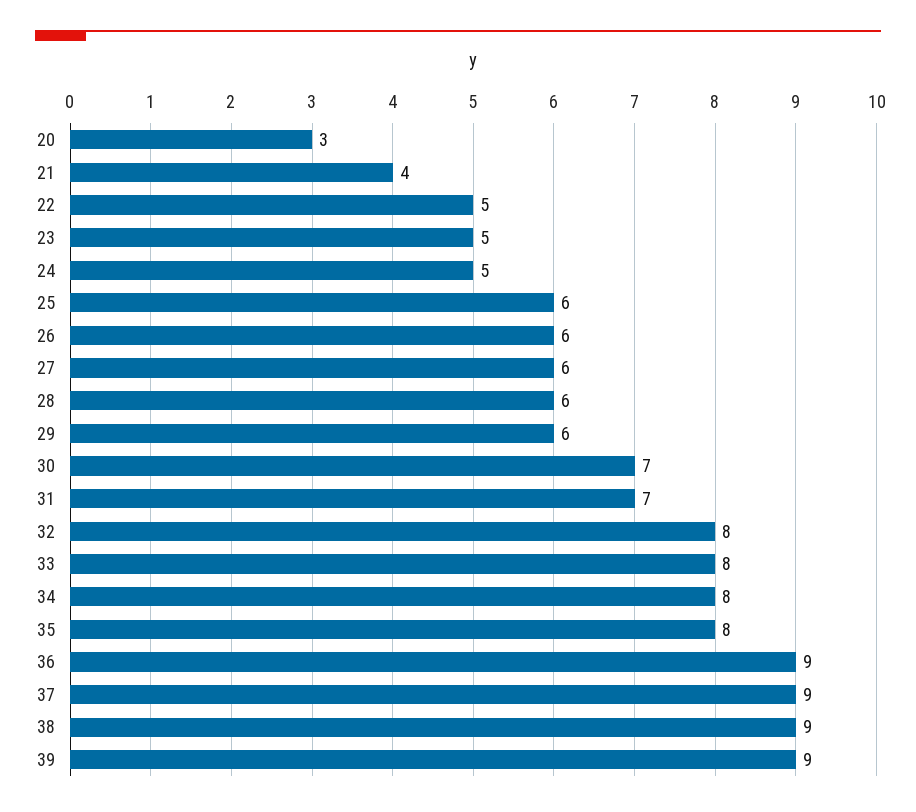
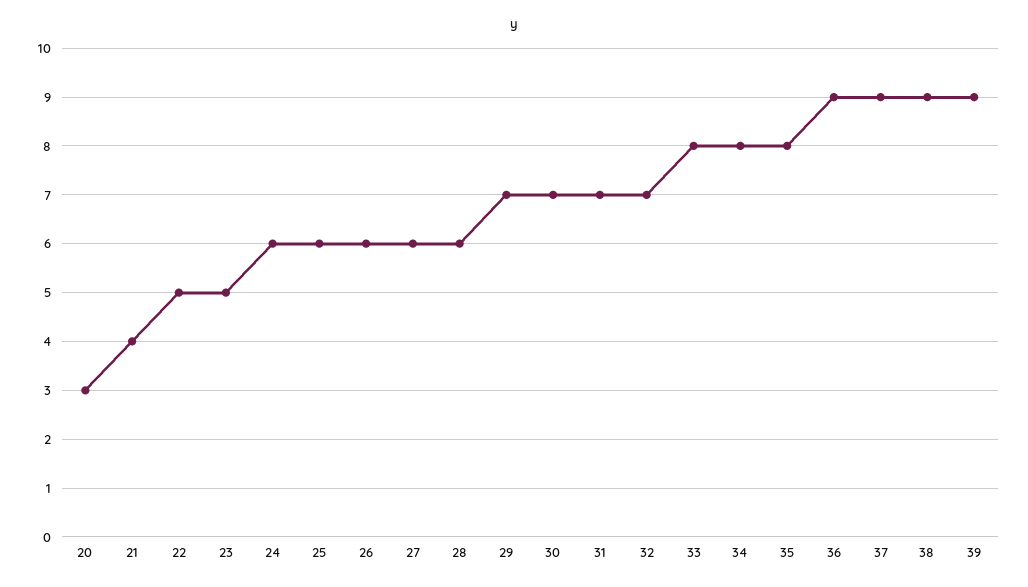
24: 5 -> 6
29: 6 -> 7
32: 8 -> 7

